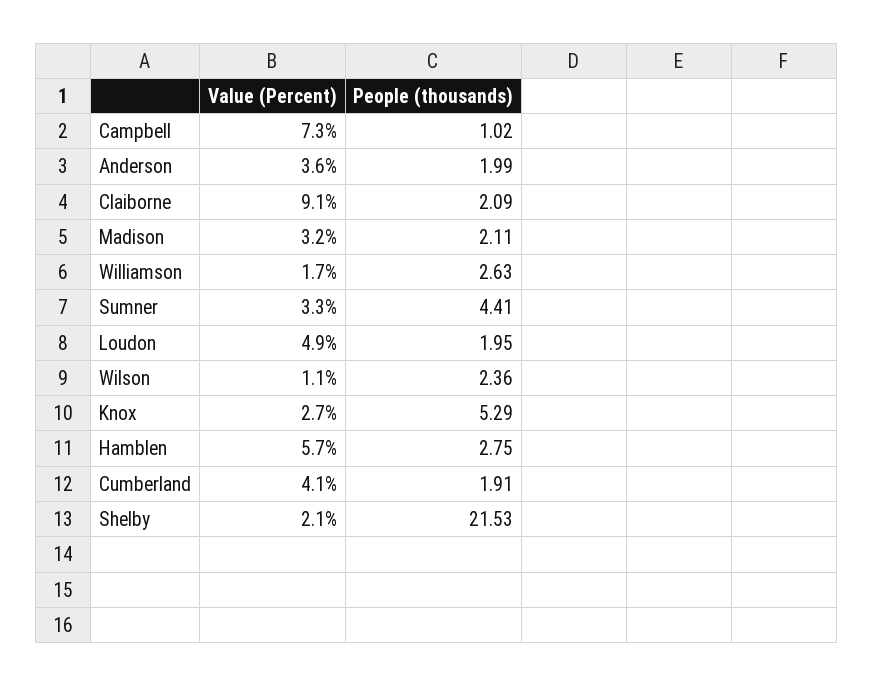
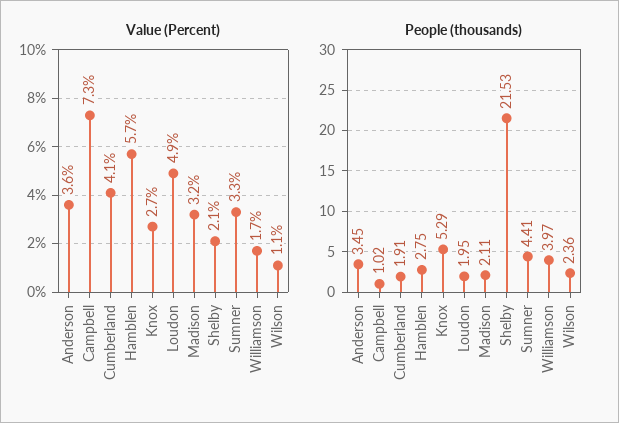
People (thousands), Anderson: 1.99 -> 3.45
Value (Percent), Claiborne: 9.1 -> none
People (thousands), Claiborne: 2.09 -> none
People (thousands), Williamson: 2.63 -> 3.97

